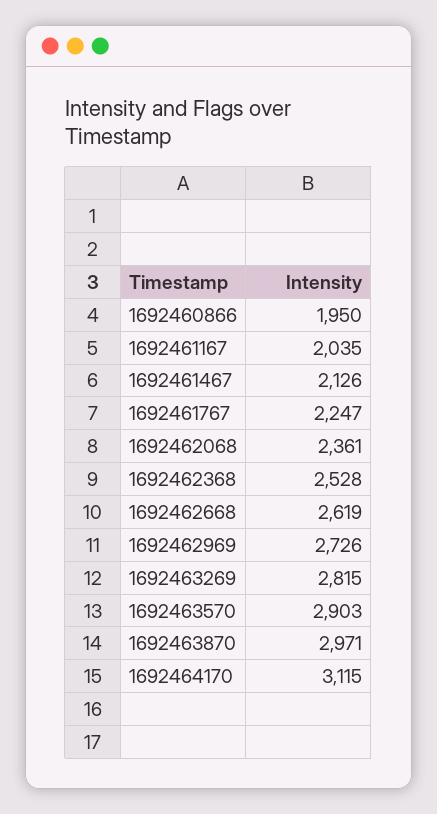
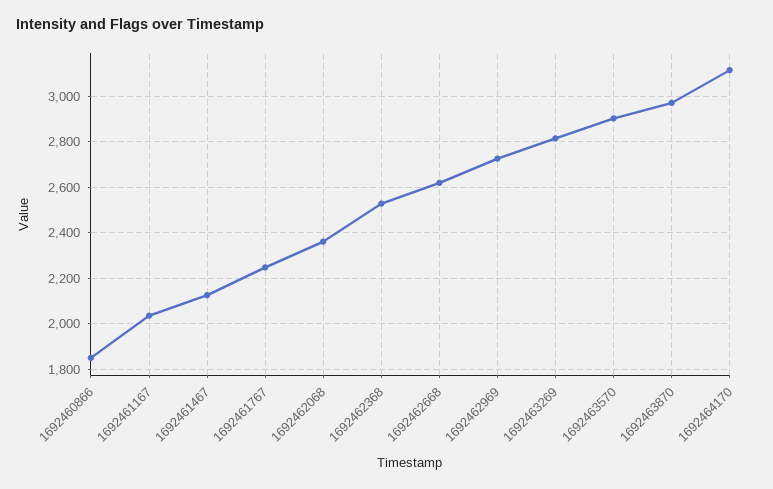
1692460866: 1950 -> 1850

